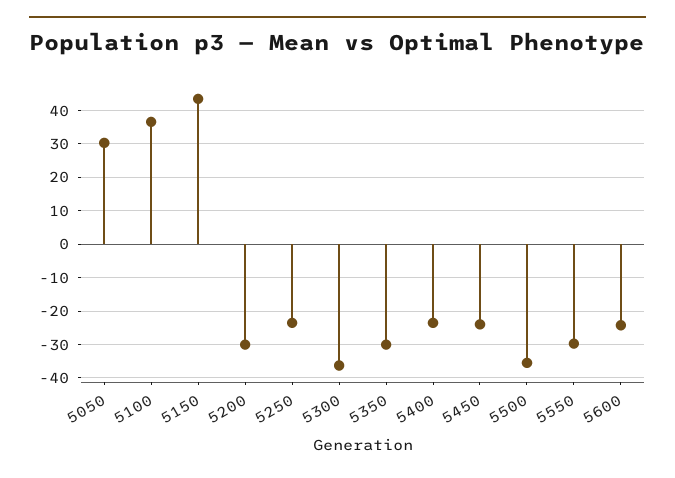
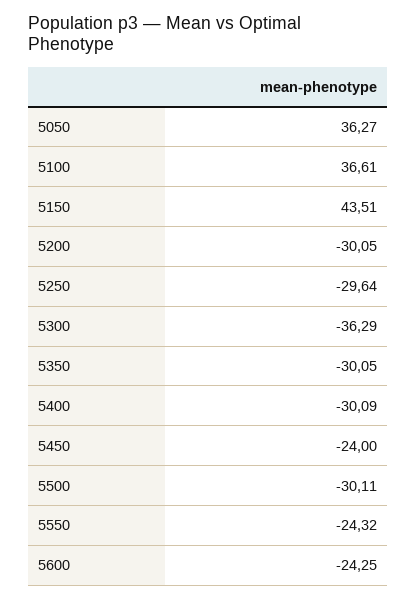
5050: 30 -> 36.27
5250: -24 -> -29.64
5400: -24 -> -30.09
5500: -36 -> -30.11
5550: -30 -> -24.32

